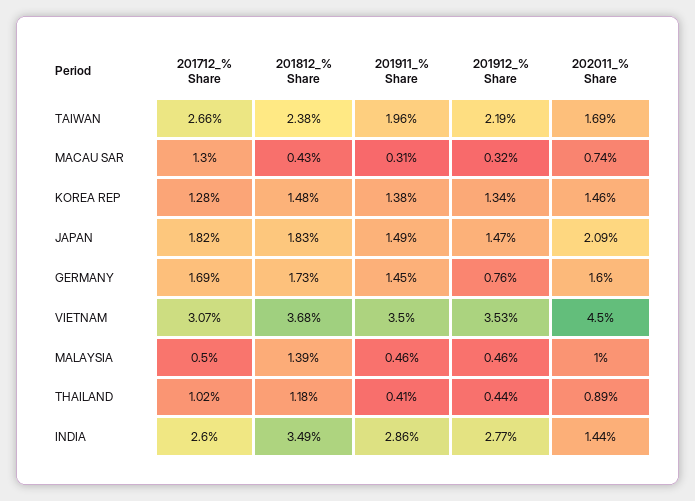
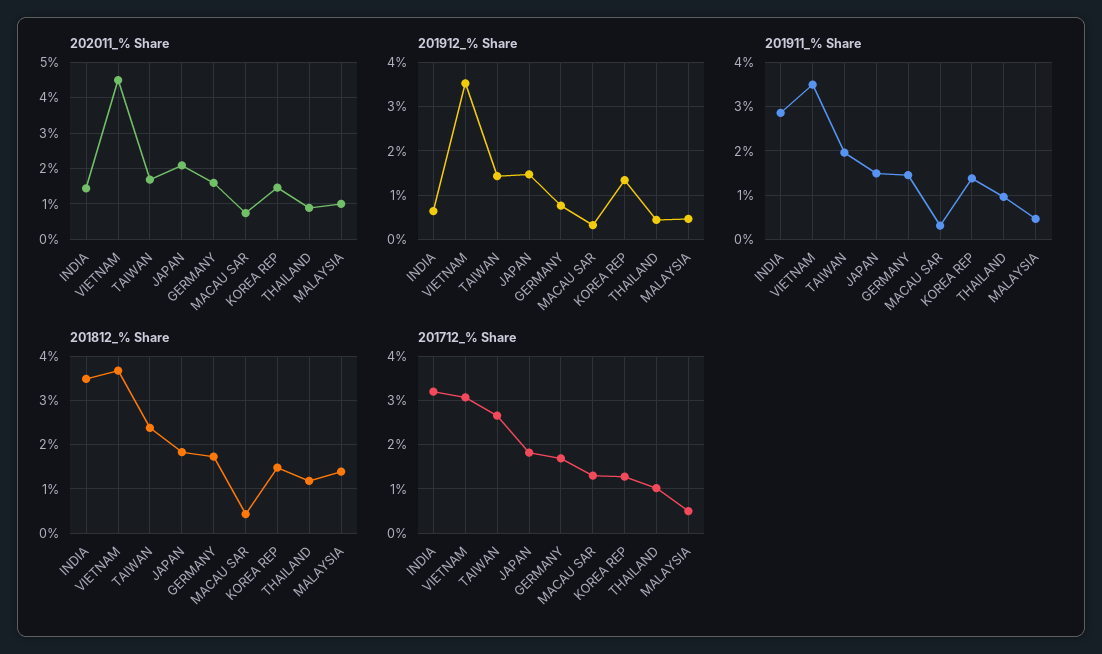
201912_% Share, TAIWAN: 2.19 -> 1.4
201911_% Share, THAILAND: 0.41 -> 1
201712_% Share, INDIA: 2.6 -> 3.2
201912_% Share, INDIA: 2.77 -> 0.6

